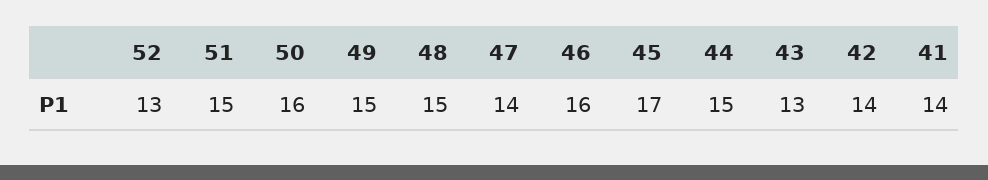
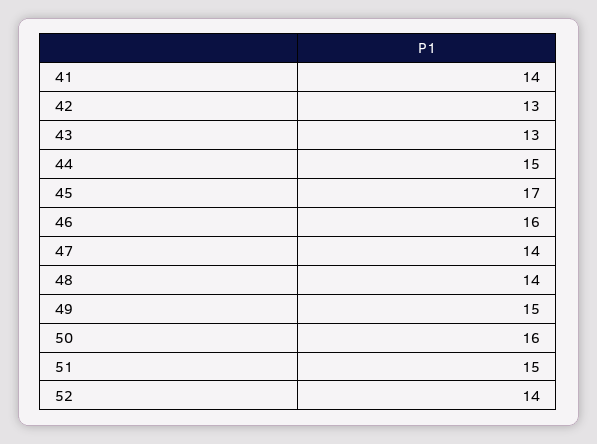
52: 13 -> 14
48: 15 -> 14
42: 14 -> 13

